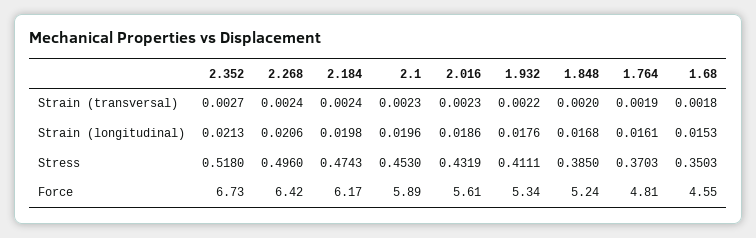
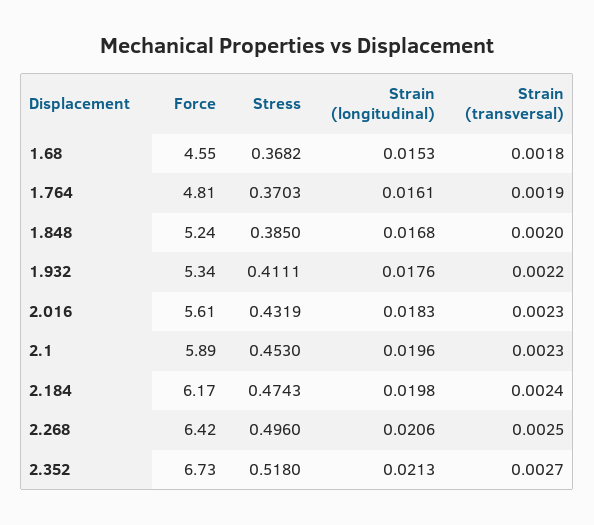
2.268, Strain (transversal): 0.0024 -> 0.0025
2.016, Strain (longitudinal): 0.0186 -> 0.0183
1.68, Stress: 0.3503 -> 0.3682

